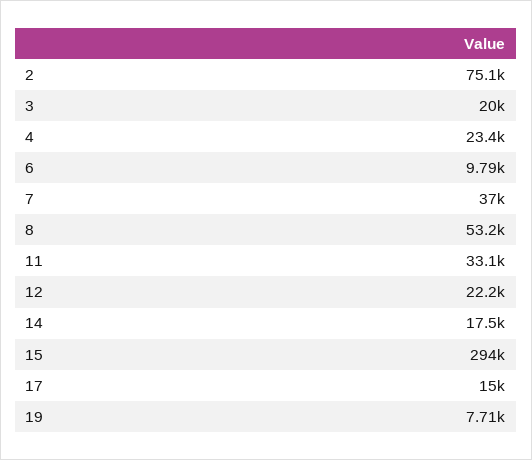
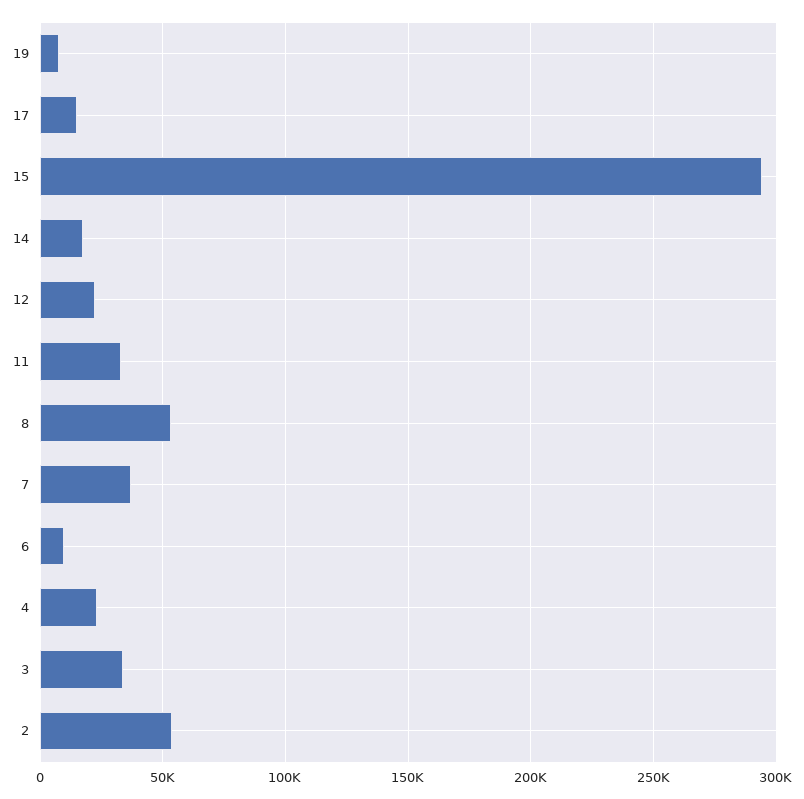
2: 75100 -> 55000
3: 20000 -> 35000

